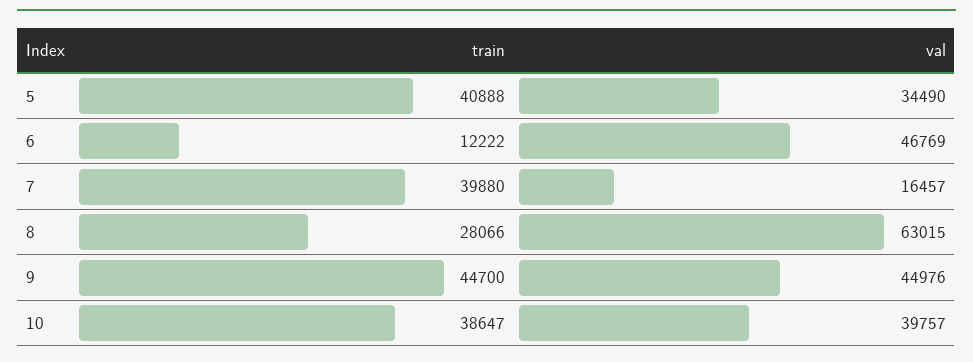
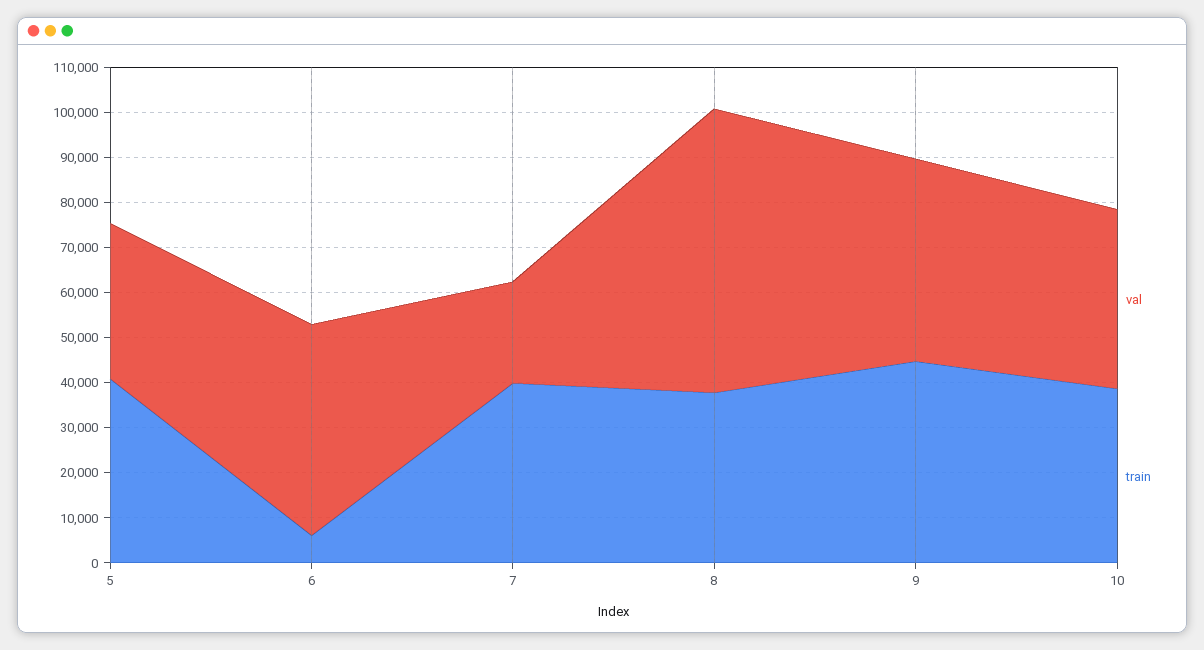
train, 6: 12222 -> 6000
val, 7: 16457 -> 22000
train, 8: 28066 -> 38000

